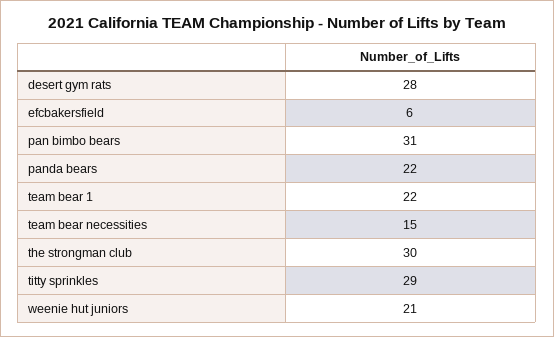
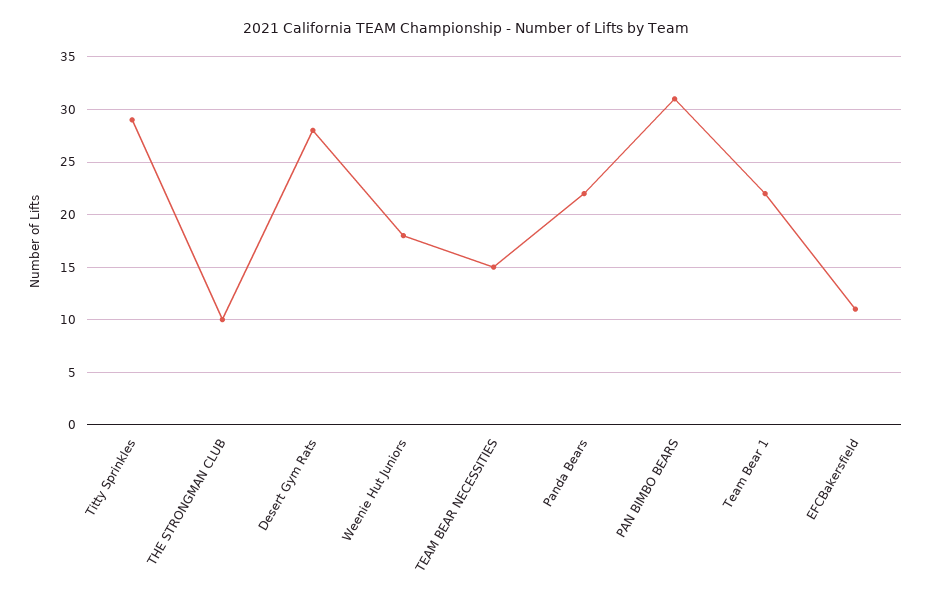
efcbakersfield: 6 -> 11
the strongman club: 30 -> 10
weenie hut juniors: 21 -> 18

